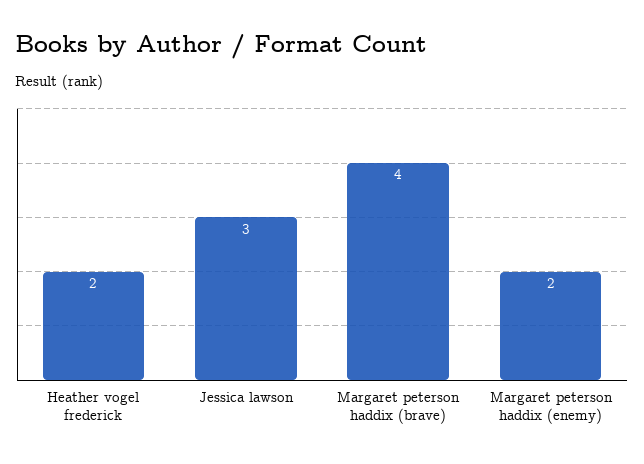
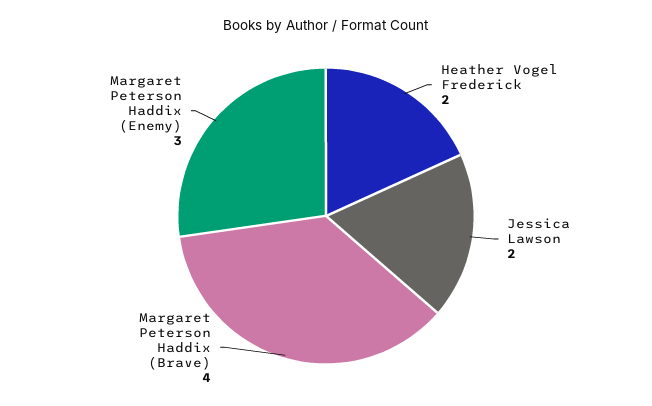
Jessica lawson: 3 -> 2
Margaret peterson haddix (enemy): 2 -> 3

